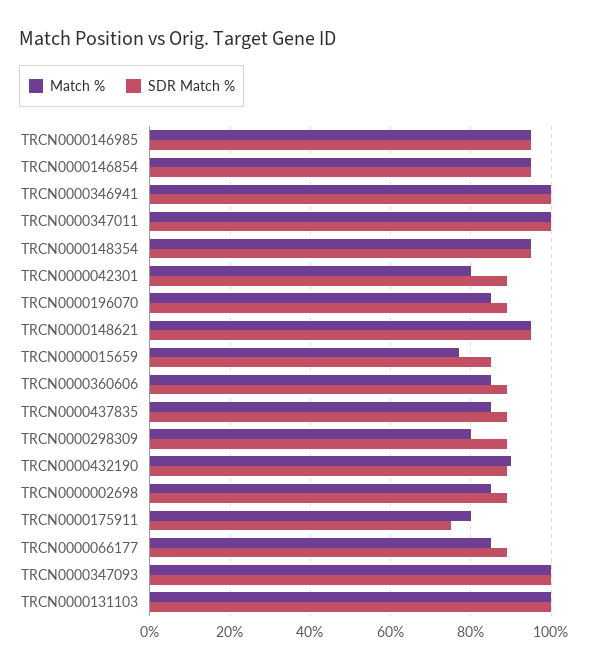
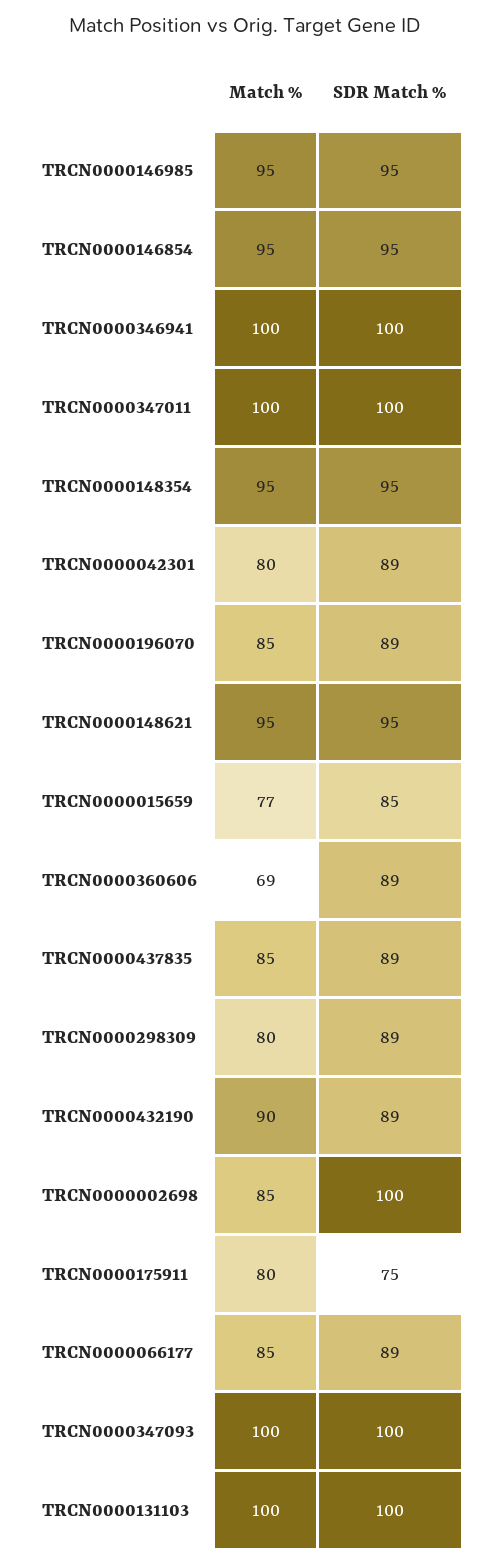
Match %, TRCN0000360606: 85 -> 69
SDR Match %, TRCN0000002698: 90 -> 100

